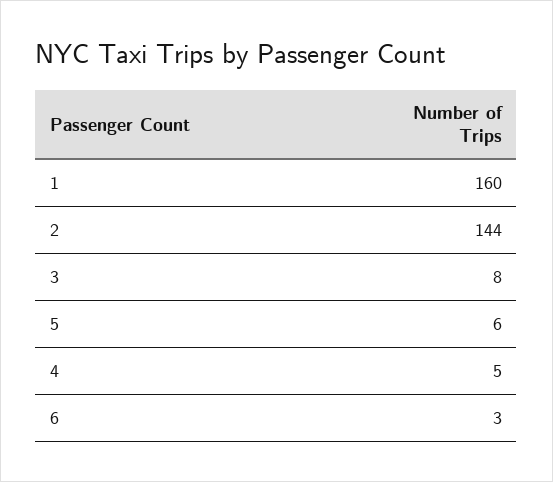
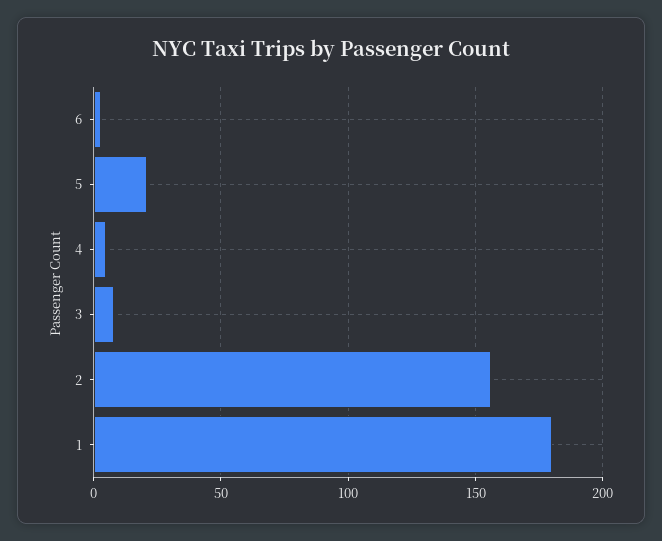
1: 160 -> 180
2: 144 -> 155
5: 6 -> 20

